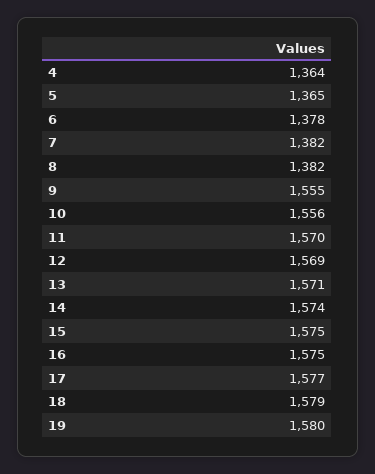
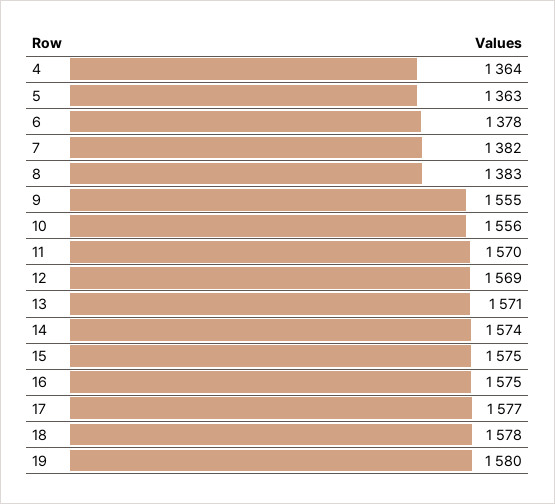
5: 1365 -> 1363
8: 1382 -> 1383
18: 1579 -> 1578

